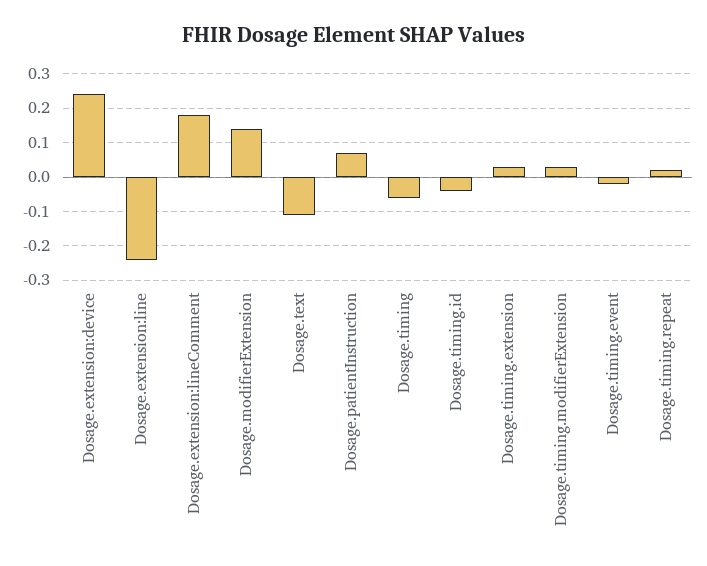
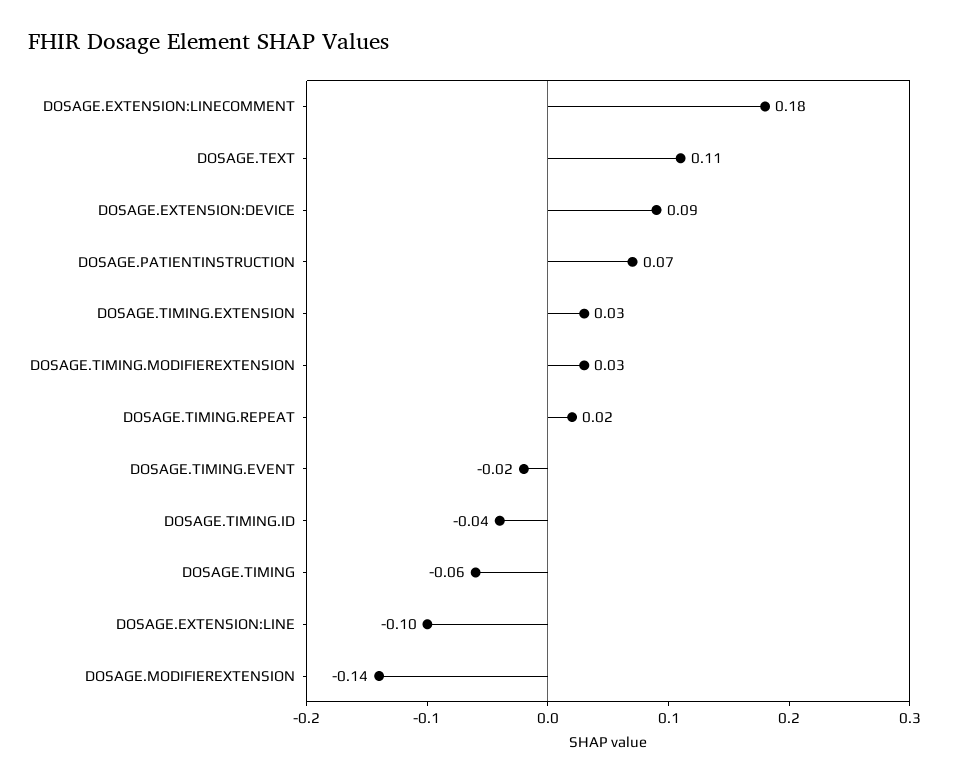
Dosage.extension:device: 0.25 -> 0.09
Dosage.extension:line: -0.25 -> -0.1
Dosage.modifierExtension: 0.15 -> -0.14
Dosage.text: -0.1 -> 0.11

